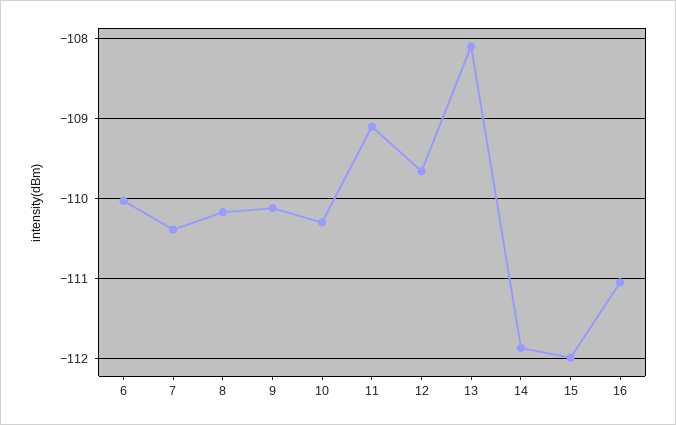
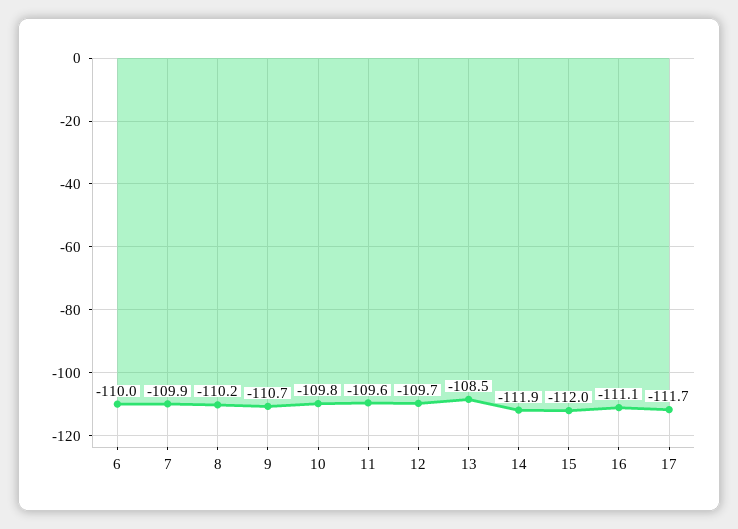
7: -110.4 -> -109.9
9: -110.1 -> -110.7
10: -110.3 -> -109.8
11: -109.1 -> -109.6
13: -108.1 -> -108.5
17: none -> -111.7

